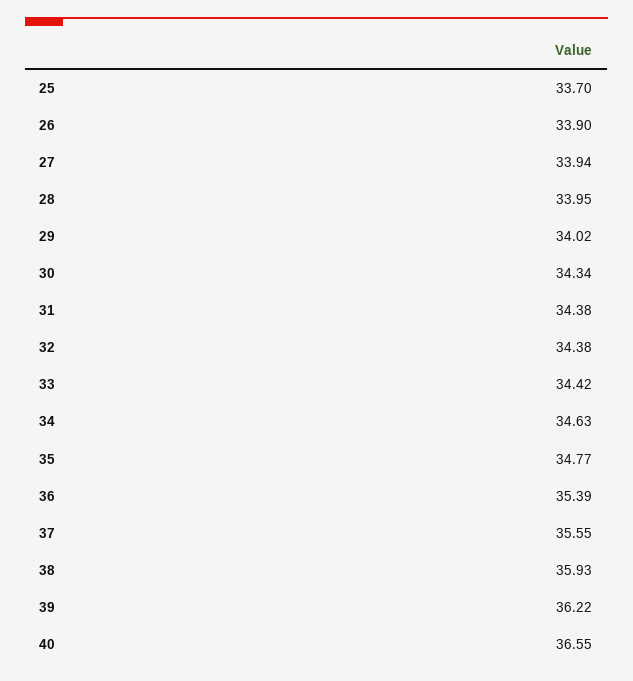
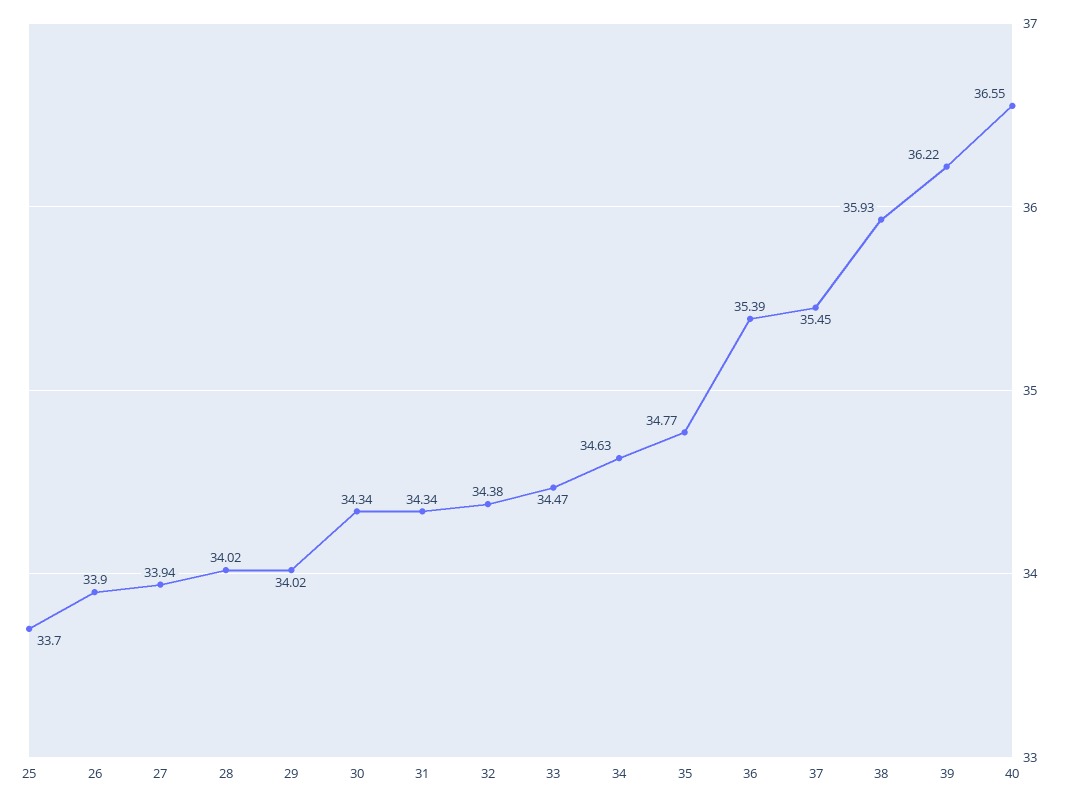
28: 33.95 -> 34.02
31: 34.38 -> 34.34
33: 34.42 -> 34.47
37: 35.55 -> 35.45

